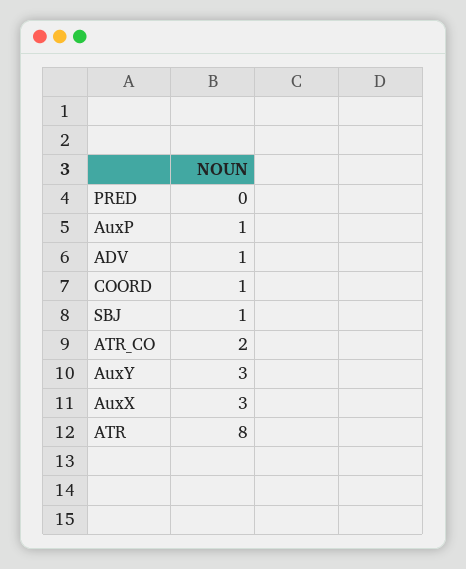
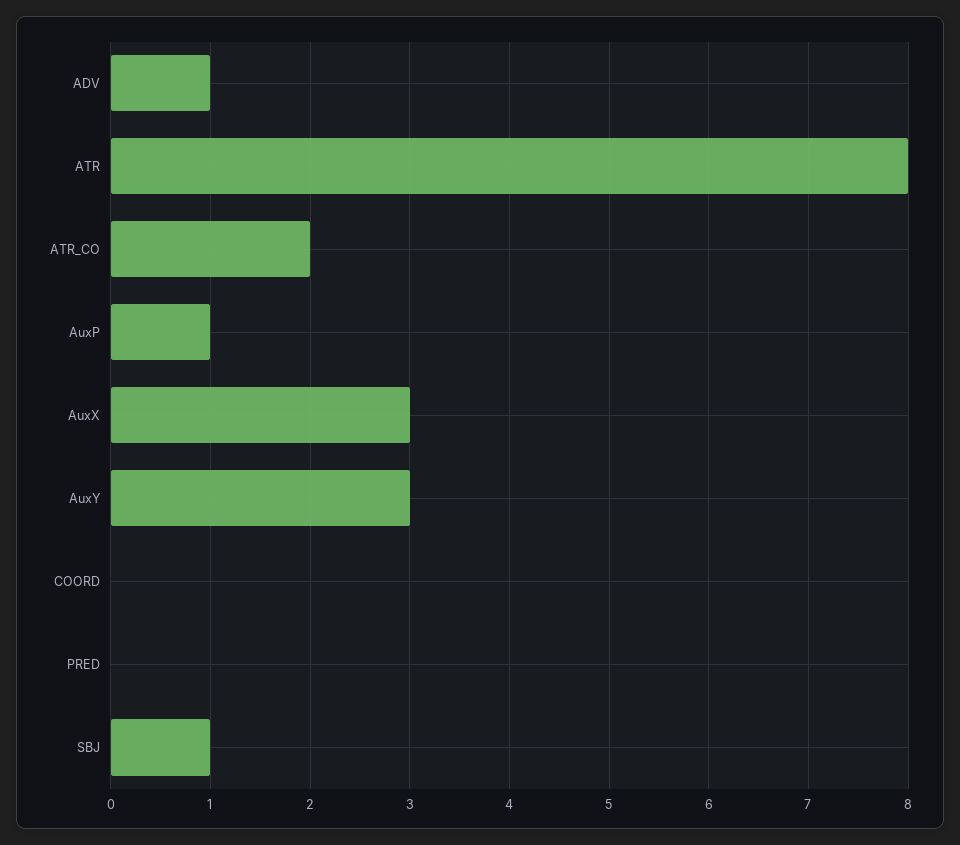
COORD: 1 -> 0

